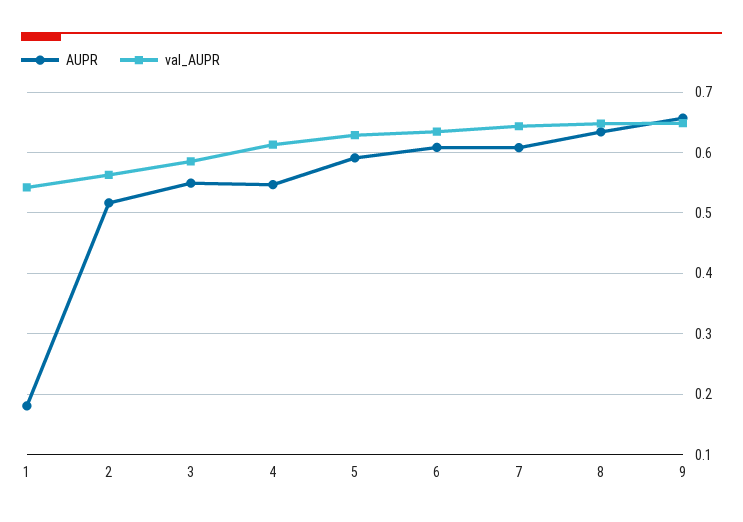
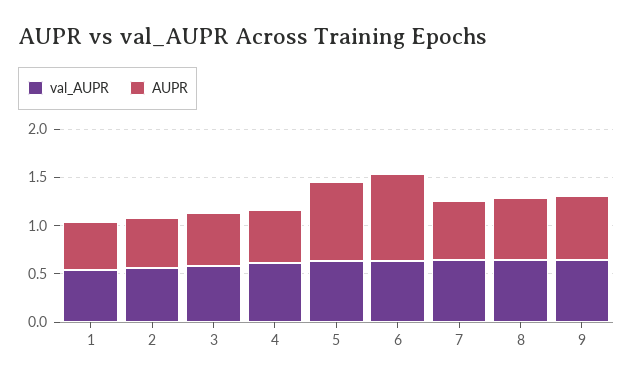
AUPR, 1: 0.18 -> 0.5
AUPR, 5: 0.59 -> 0.8
AUPR, 6: 0.61 -> 0.9

